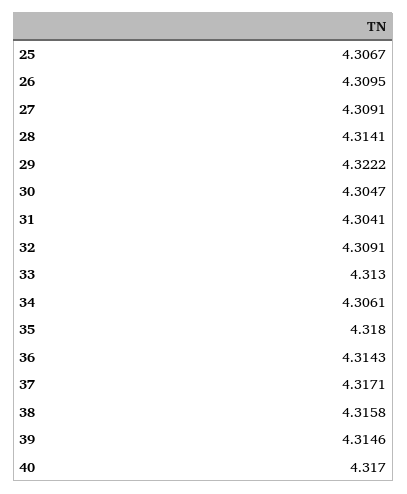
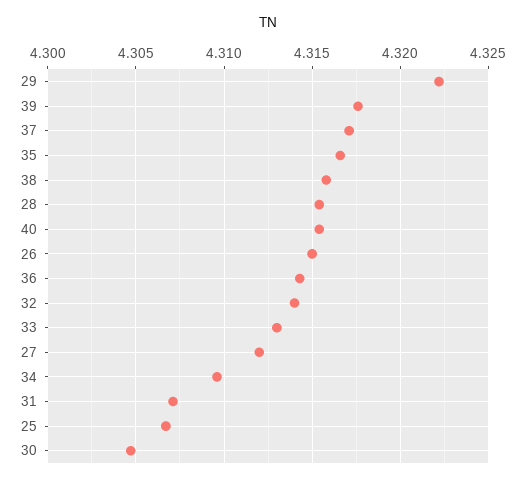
26: 4.3095 -> 4.315
27: 4.3091 -> 4.312
28: 4.3141 -> 4.3155
31: 4.3041 -> 4.307
32: 4.3091 -> 4.314
34: 4.3061 -> 4.3095
35: 4.318 -> 4.3165
39: 4.3146 -> 4.3175
40: 4.317 -> 4.3155

